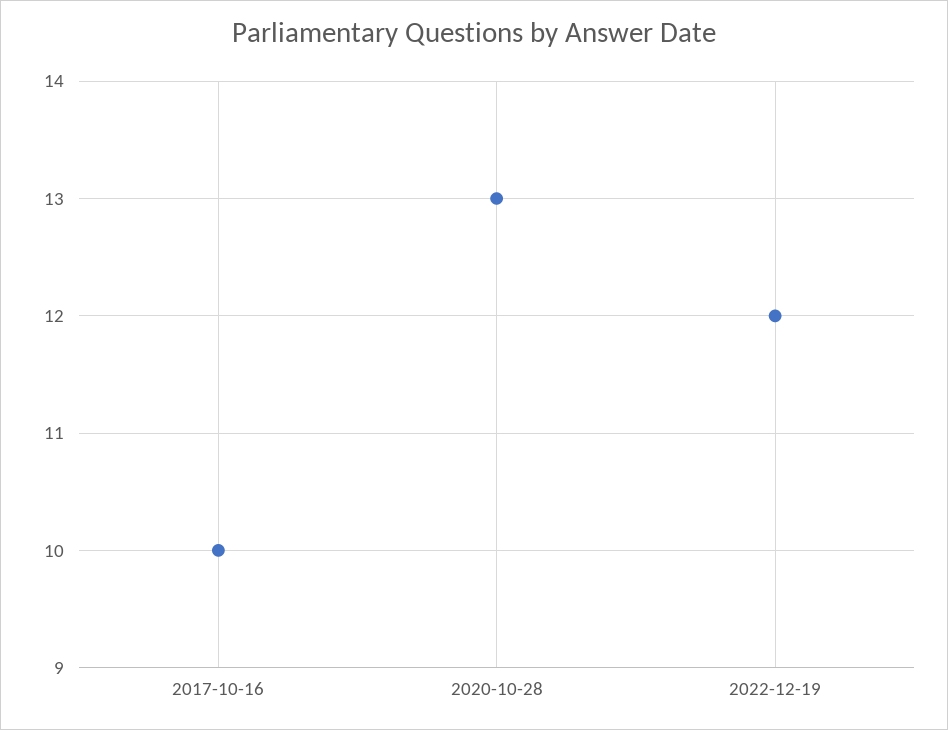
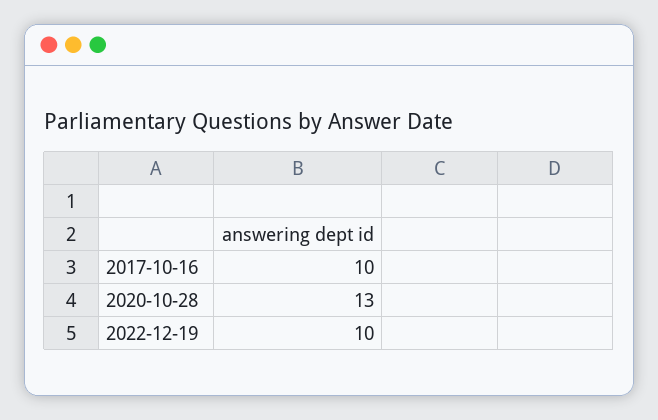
2022-12-19: 12 -> 10

